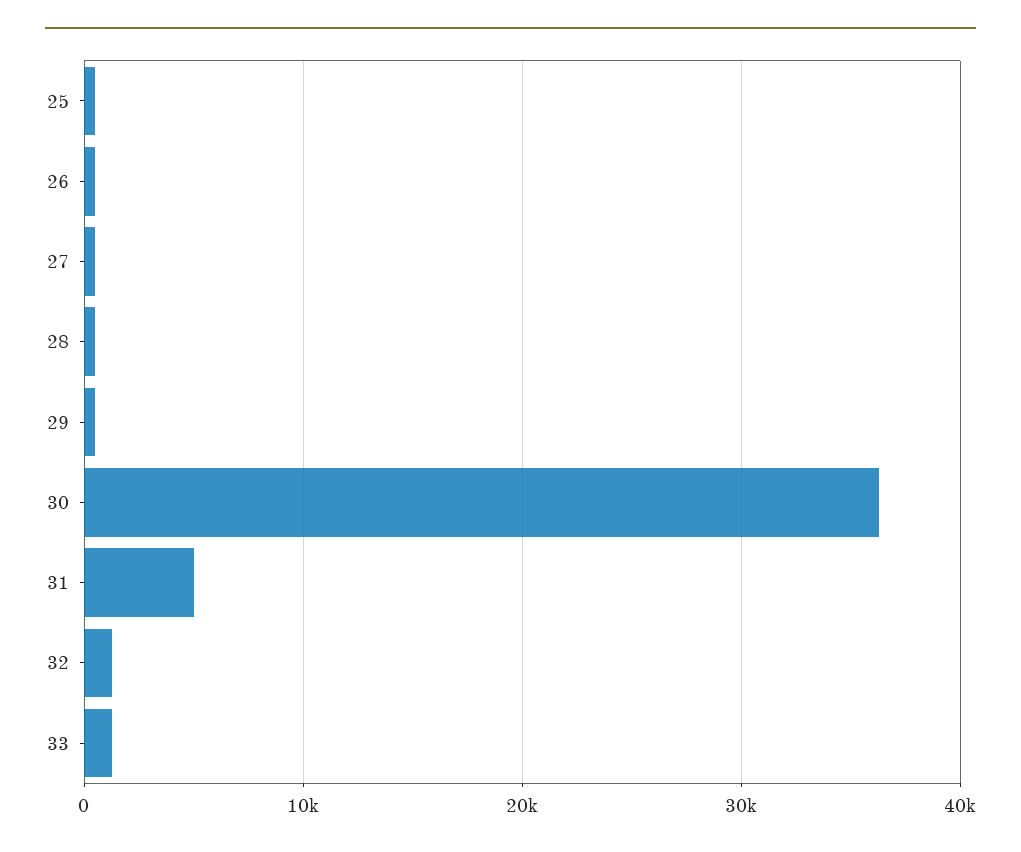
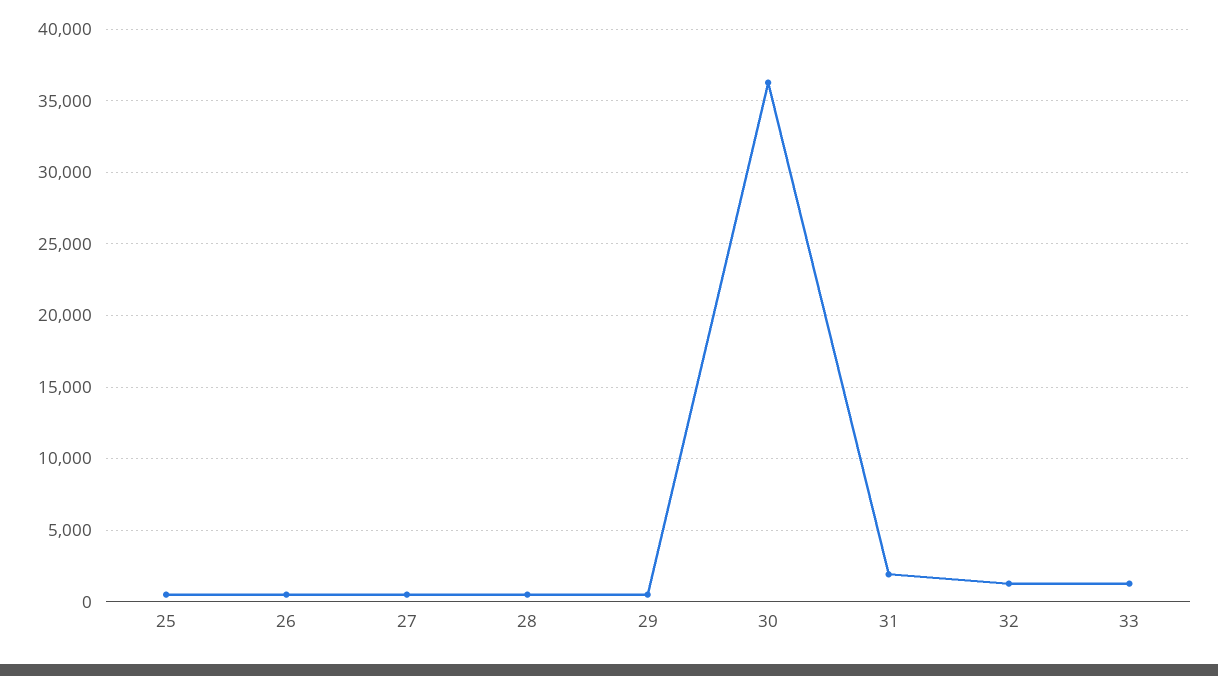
31: 5000 -> 2000

